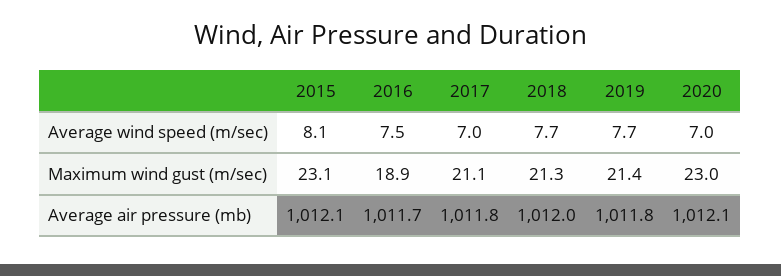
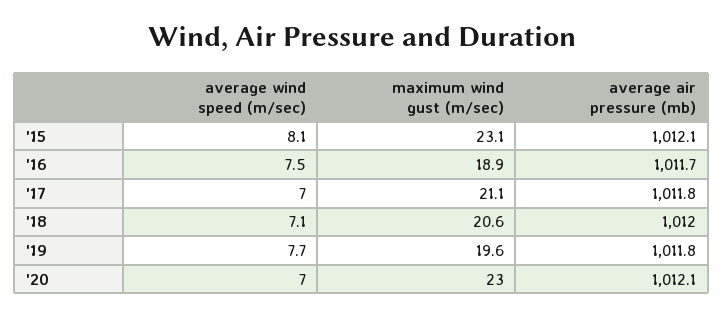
2018, Average wind speed (m/sec): 7.7 -> 7.1
2018, Maximum wind gust (m/sec): 21.3 -> 20.6
2019, Maximum wind gust (m/sec): 21.4 -> 19.6

